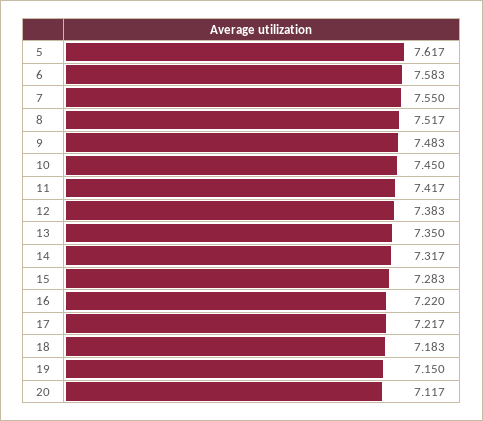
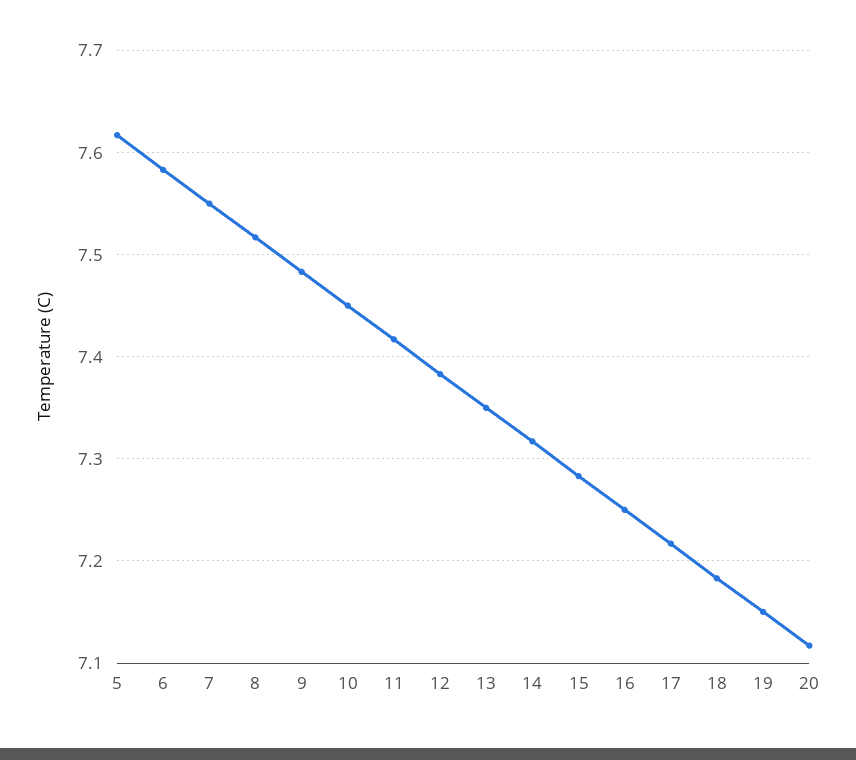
16: 7.22 -> 7.25

